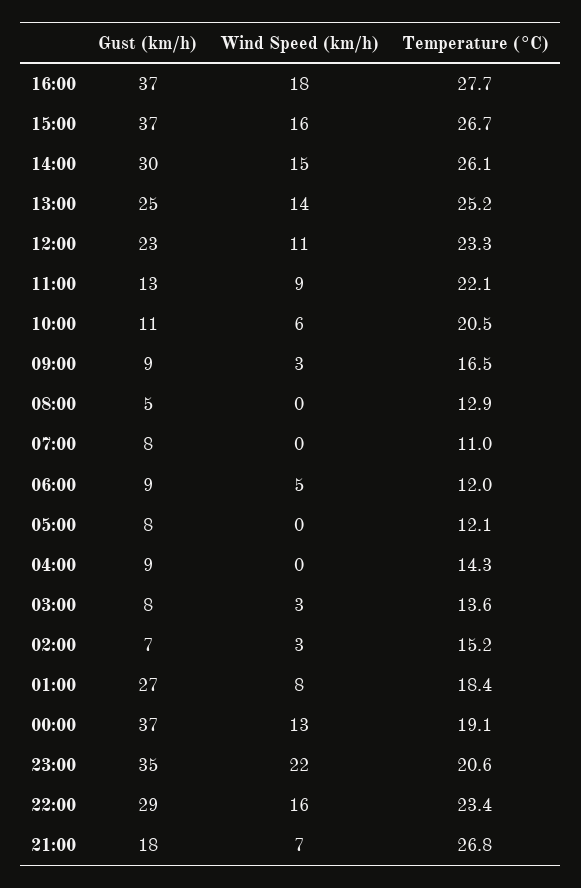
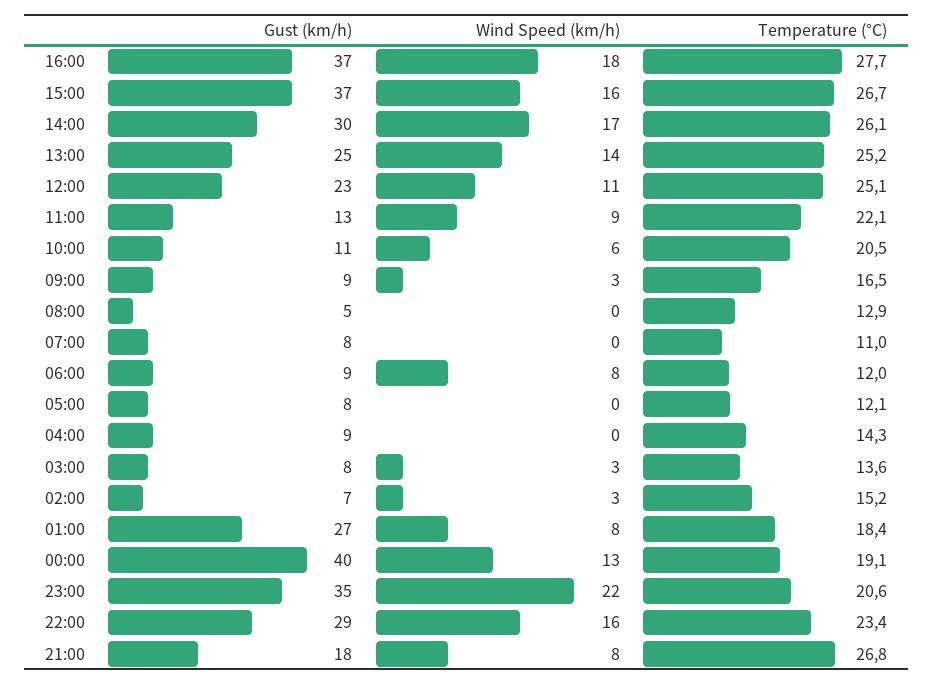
Wind Speed (km/h), 14:00: 15 -> 17
Temperature (°C), 12:00: 23.3 -> 25.1
Wind Speed (km/h), 06:00: 5 -> 8
Gust (km/h), 00:00: 37 -> 40
Wind Speed (km/h), 21:00: 7 -> 8

